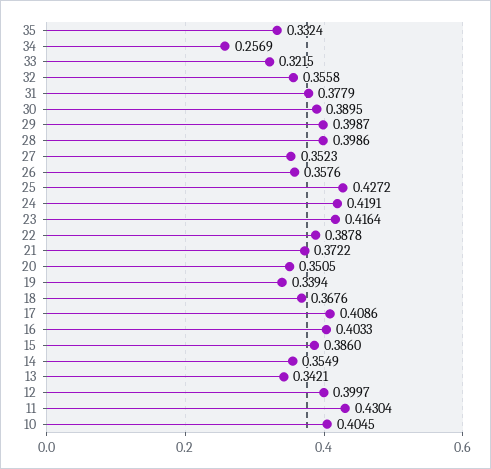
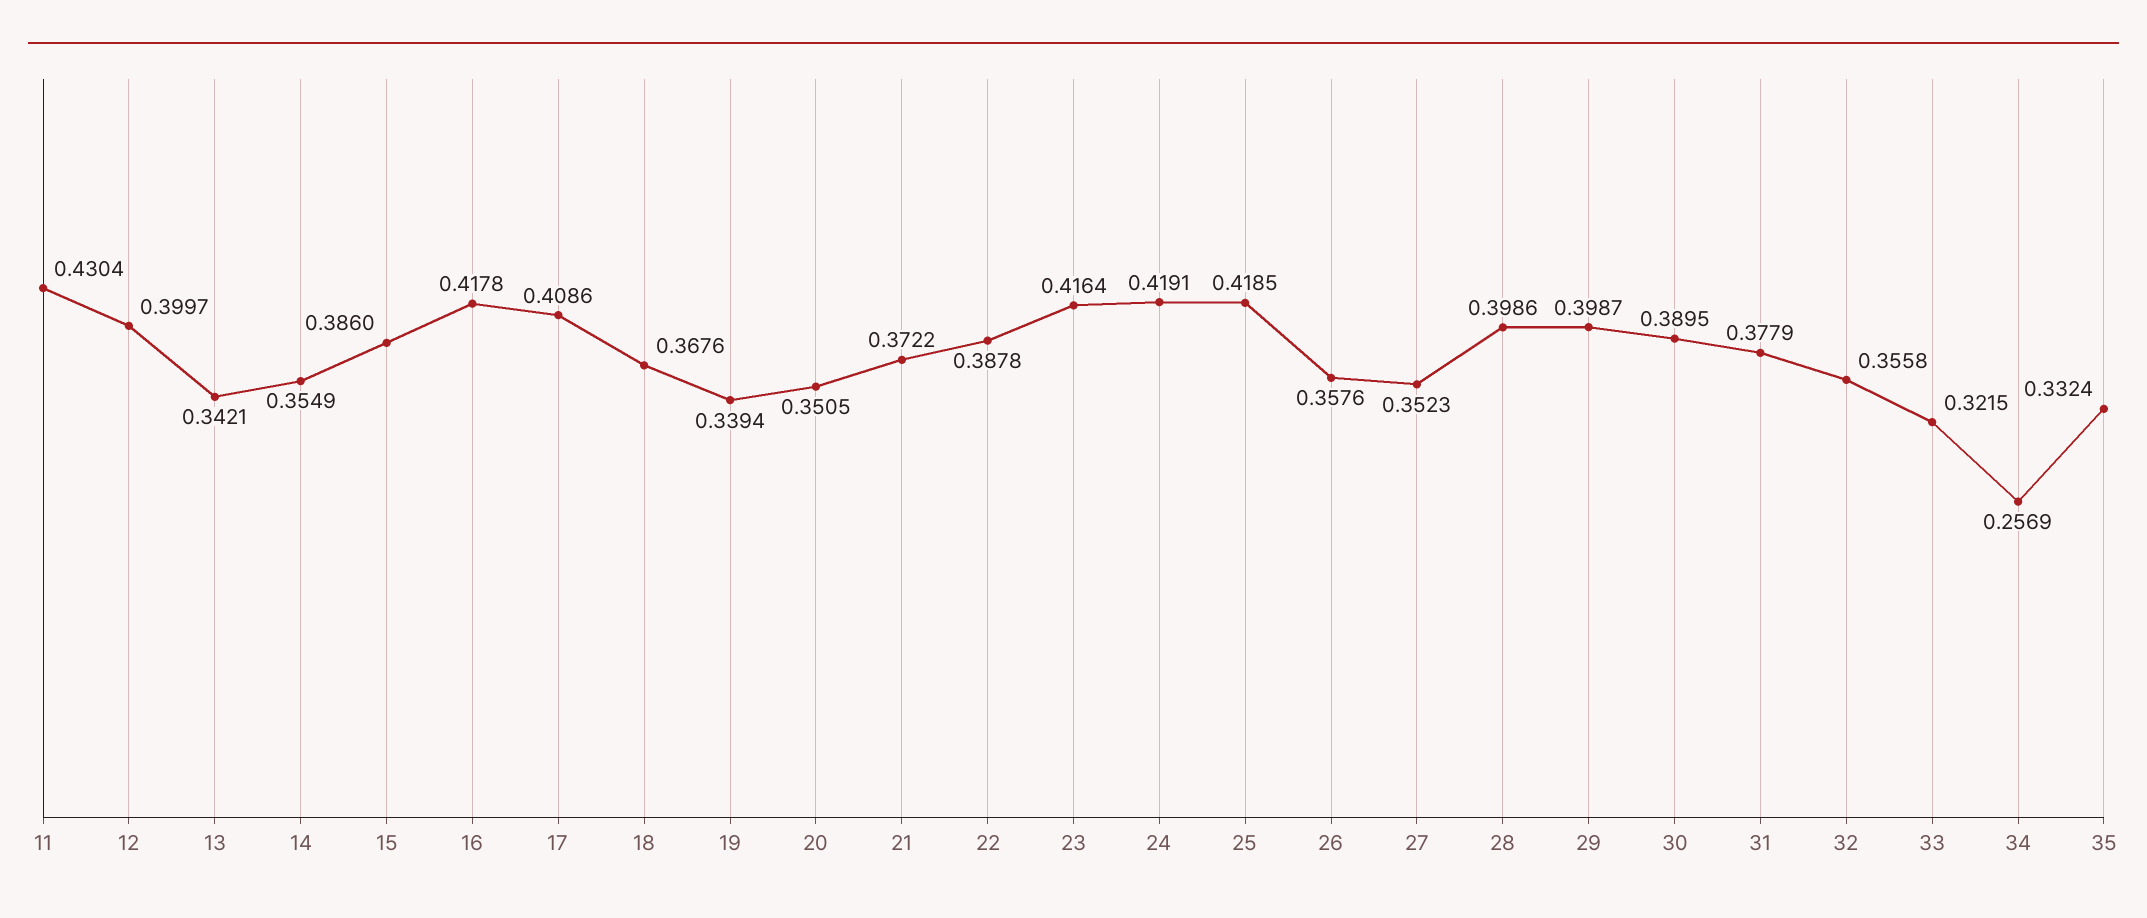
25: 0.4272 -> 0.4185
16: 0.4033 -> 0.4178
10: 0.4045 -> none

